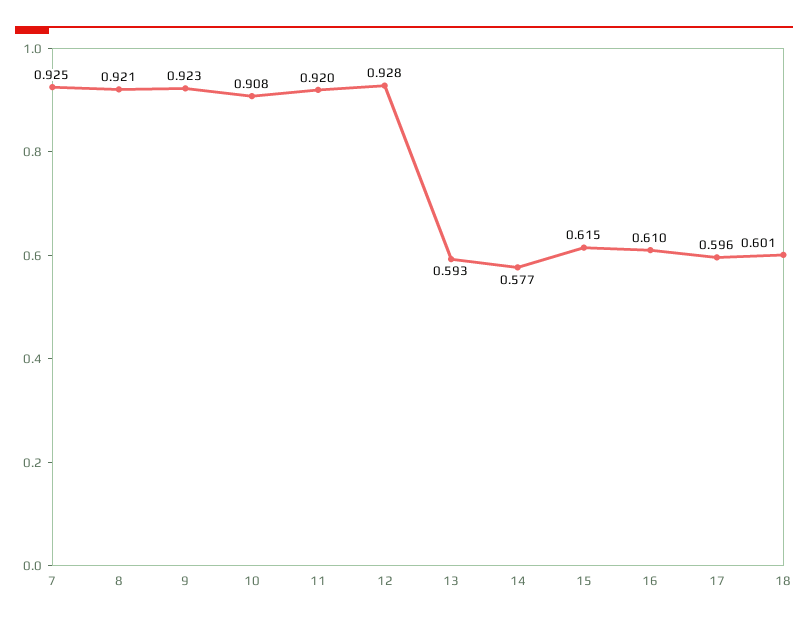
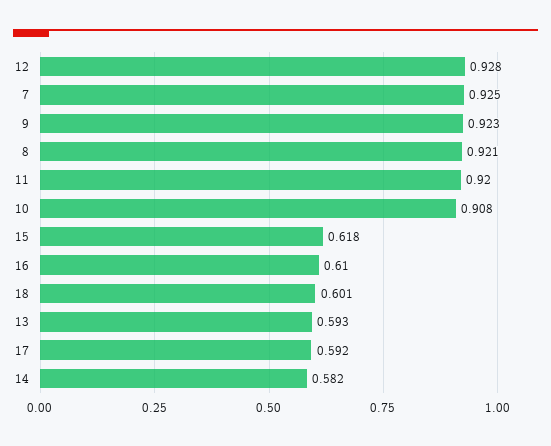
14: 0.577 -> 0.582
15: 0.615 -> 0.618
17: 0.596 -> 0.592

